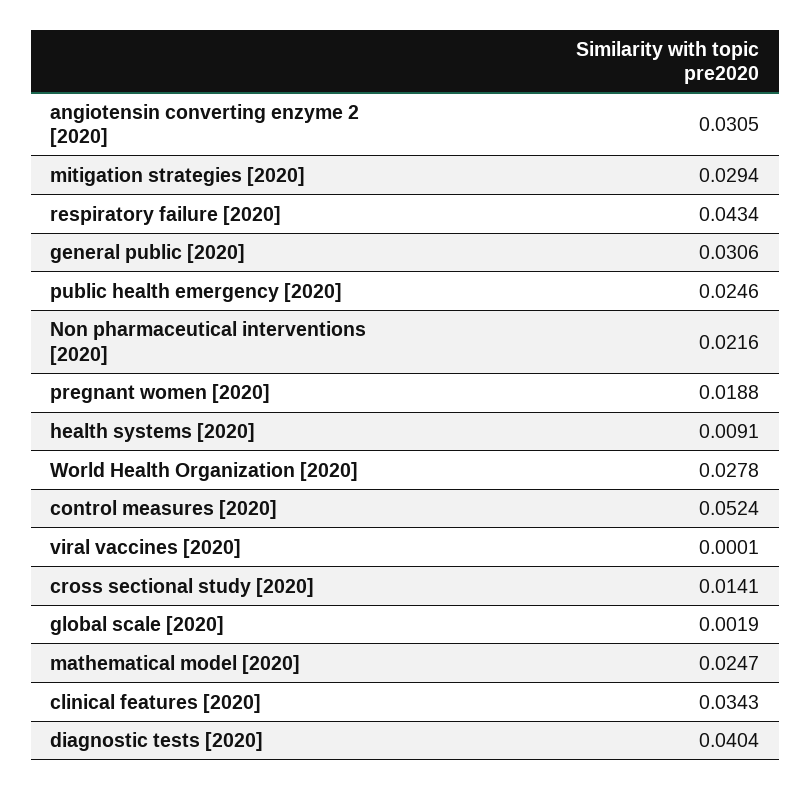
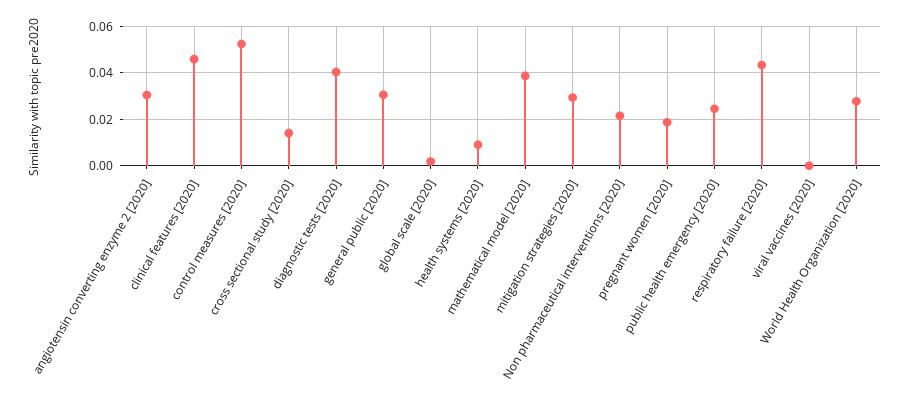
mathematical model [2020]: 0.0247 -> 0.04
clinical features [2020]: 0.0343 -> 0.045

